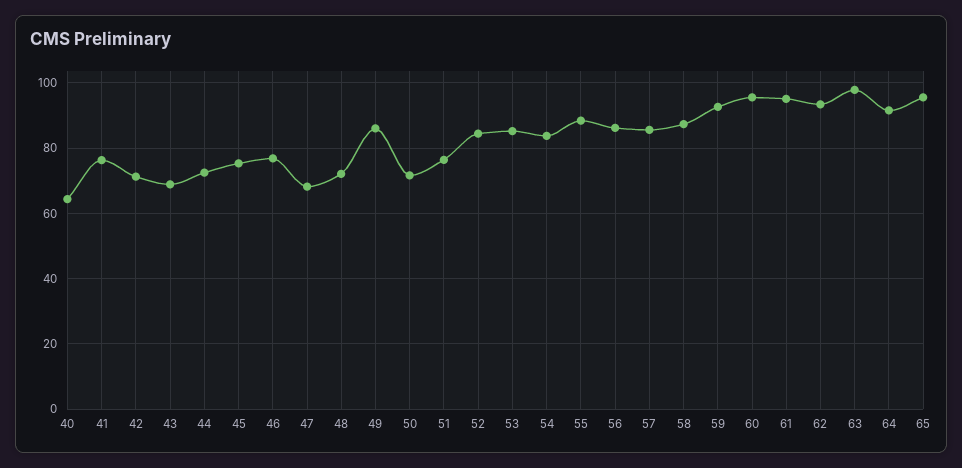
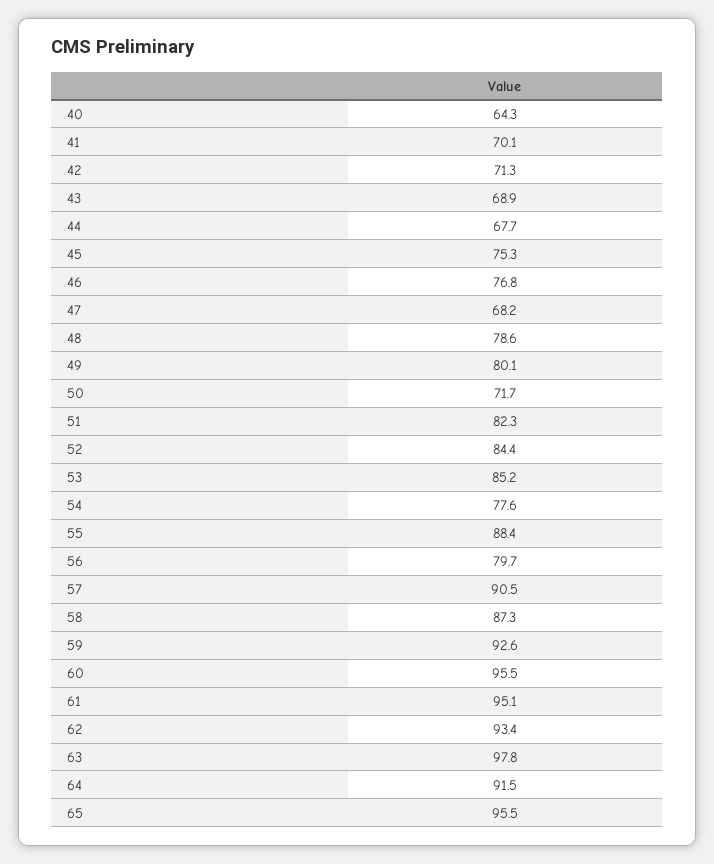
41: 76 -> 70.1
44: 72 -> 67.7
48: 72 -> 78.6
49: 86 -> 80.1
51: 76 -> 82.3
54: 84 -> 77.6
56: 86 -> 79.7
57: 86 -> 90.5

